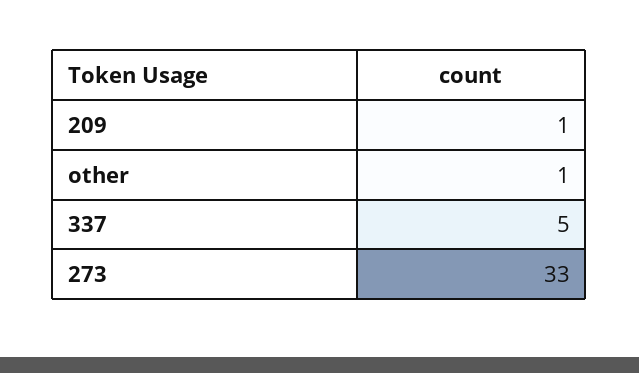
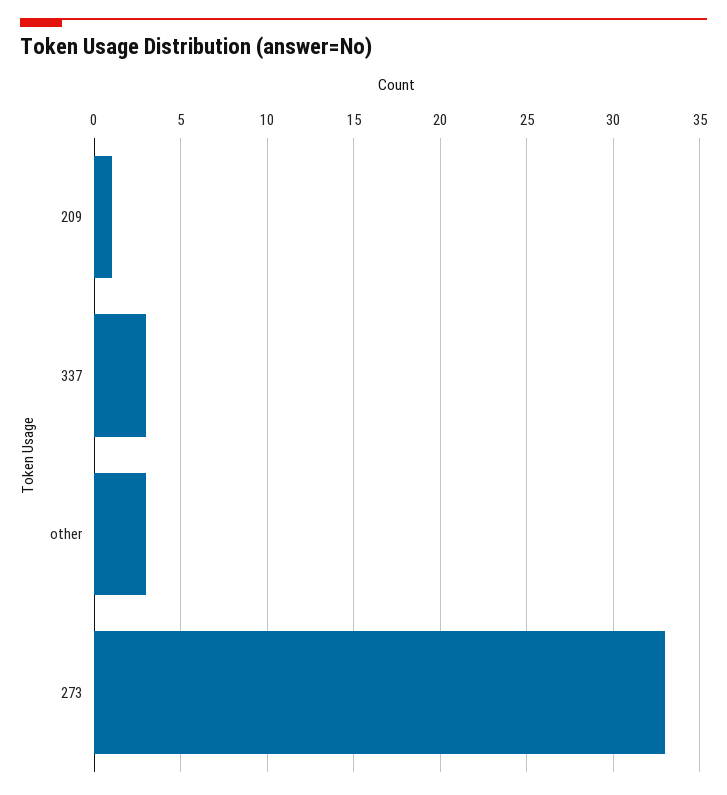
other: 1 -> 3
337: 5 -> 3

